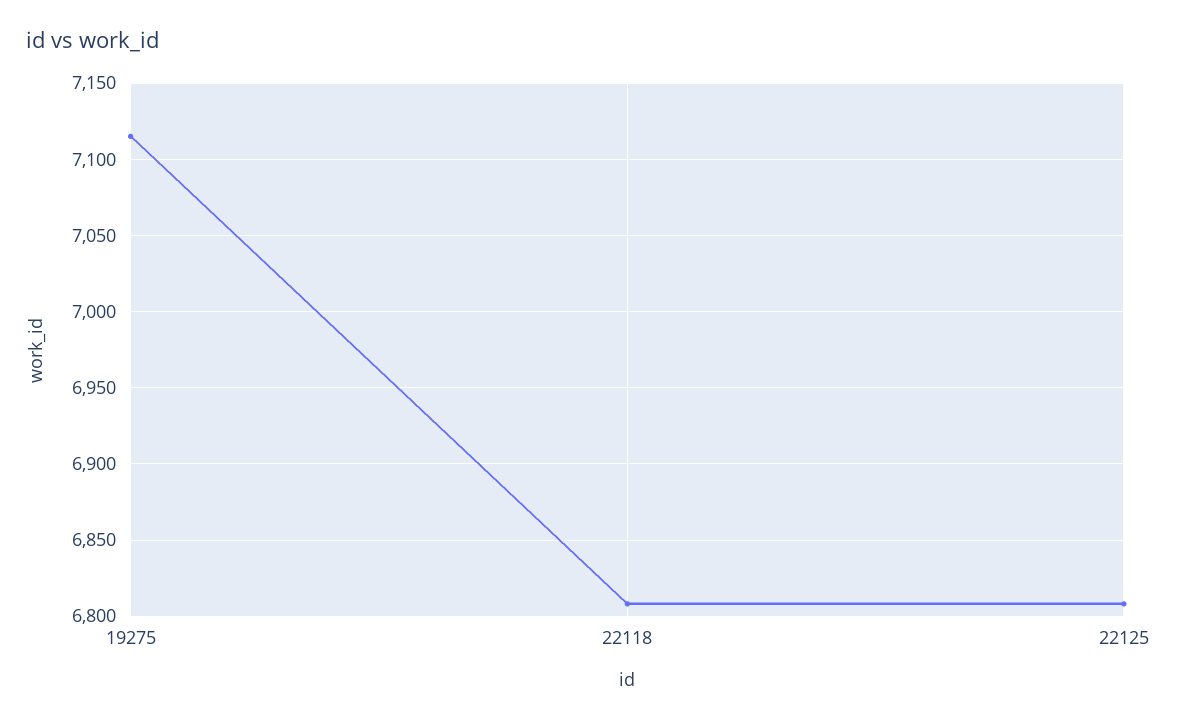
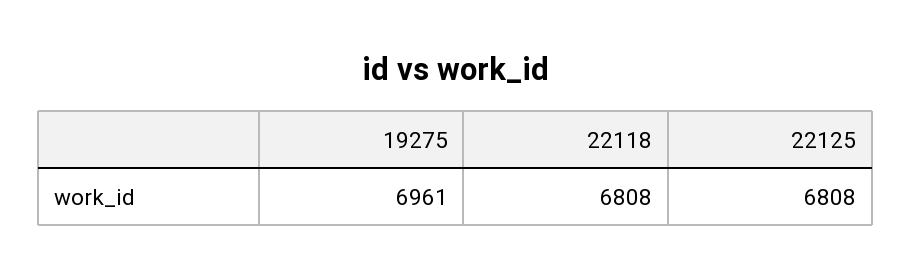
19275: 7115 -> 6961

